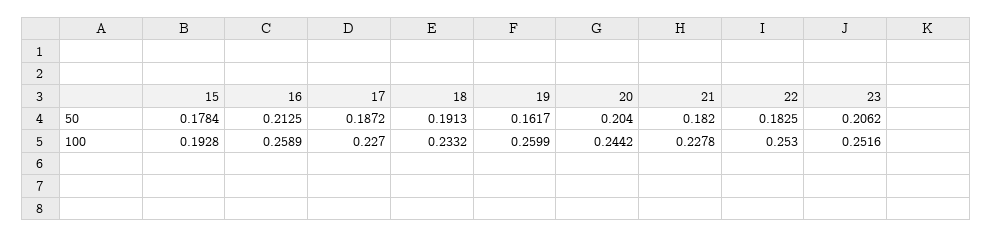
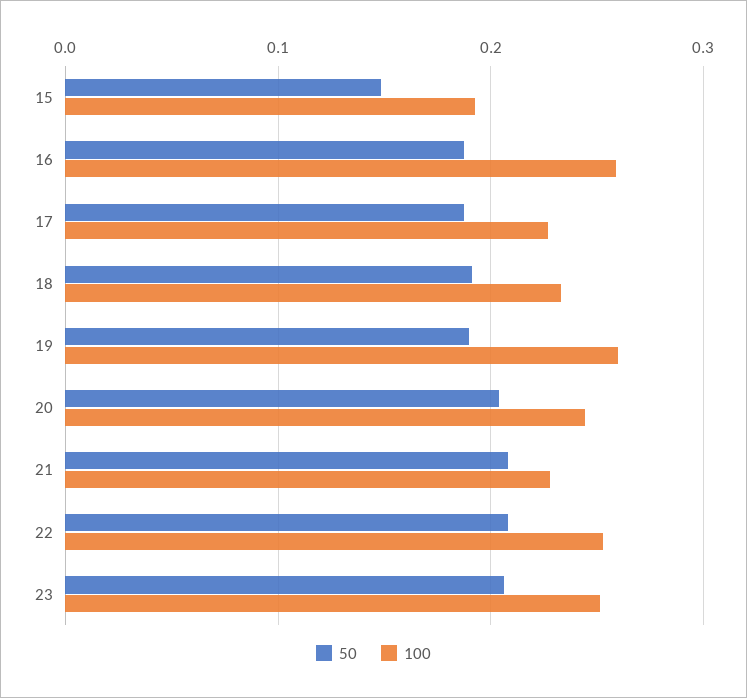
50, 15: 0.1784 -> 0.15
50, 16: 0.2125 -> 0.19
50, 19: 0.1617 -> 0.19
50, 21: 0.182 -> 0.21
50, 22: 0.1825 -> 0.21

